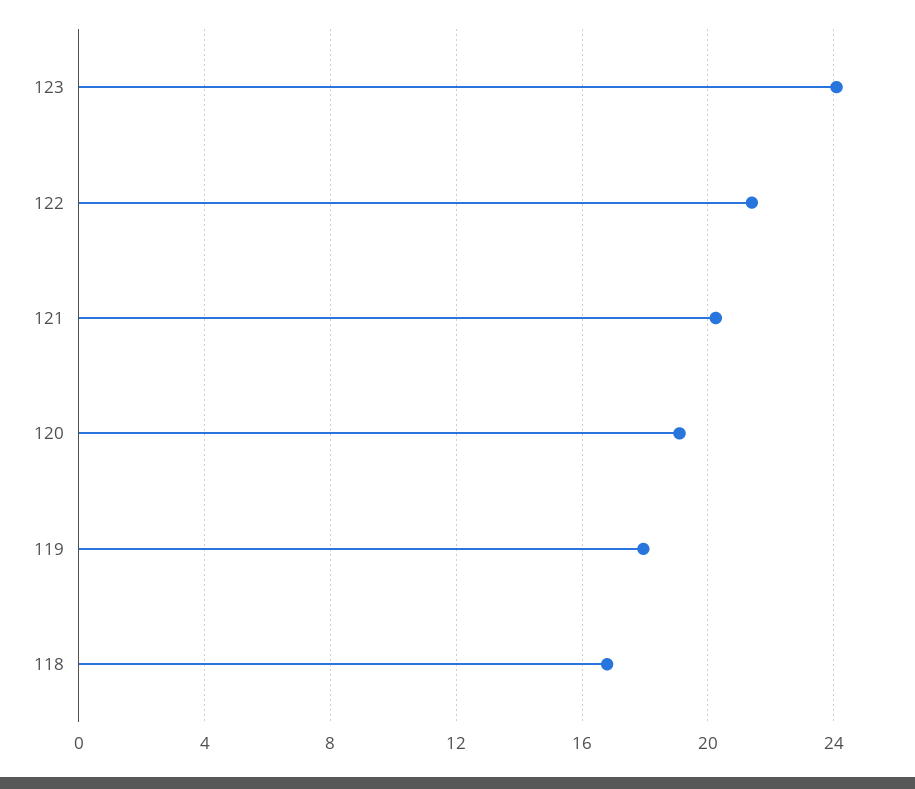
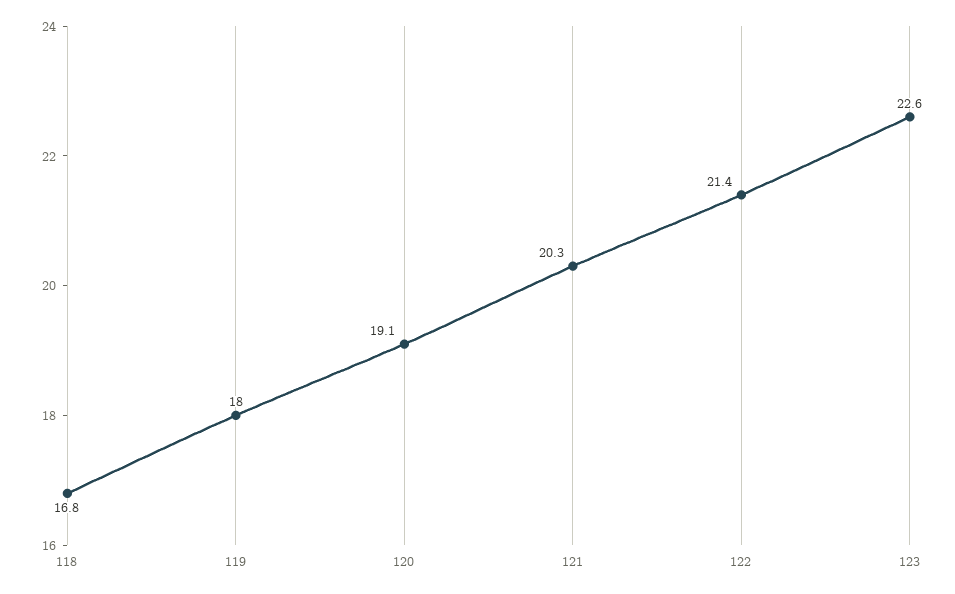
123: 24 -> 22.6

